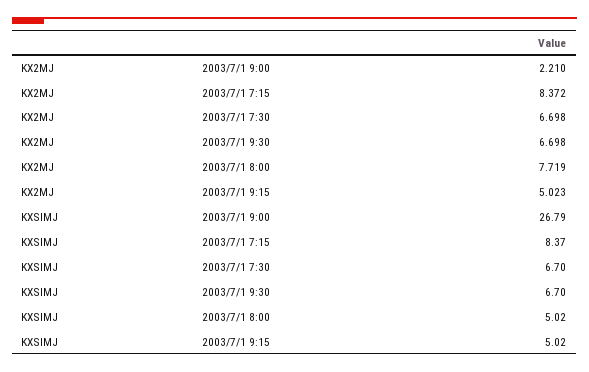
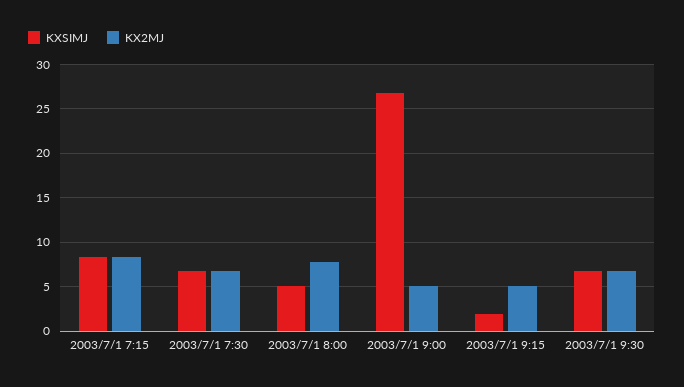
KX2MJ, 2003/7/1 9:00: 2.21 -> 5
KXSIMJ, 2003/7/1 9:15: 5.02 -> 2

